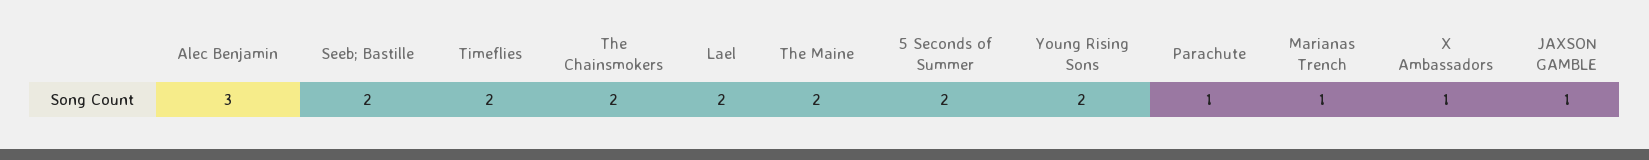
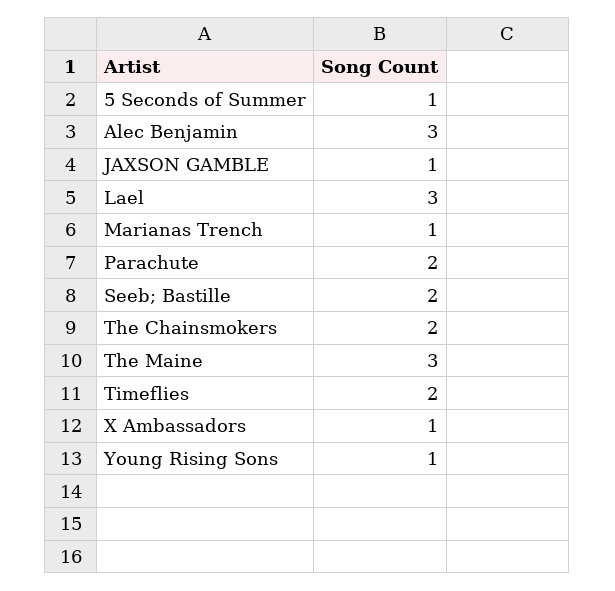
Lael: 2 -> 3
The Maine: 2 -> 3
5 Seconds of Summer: 2 -> 1
Young Rising Sons: 2 -> 1
Parachute: 1 -> 2

